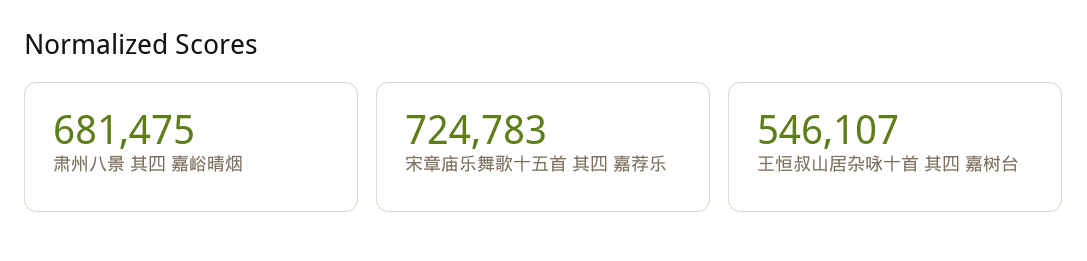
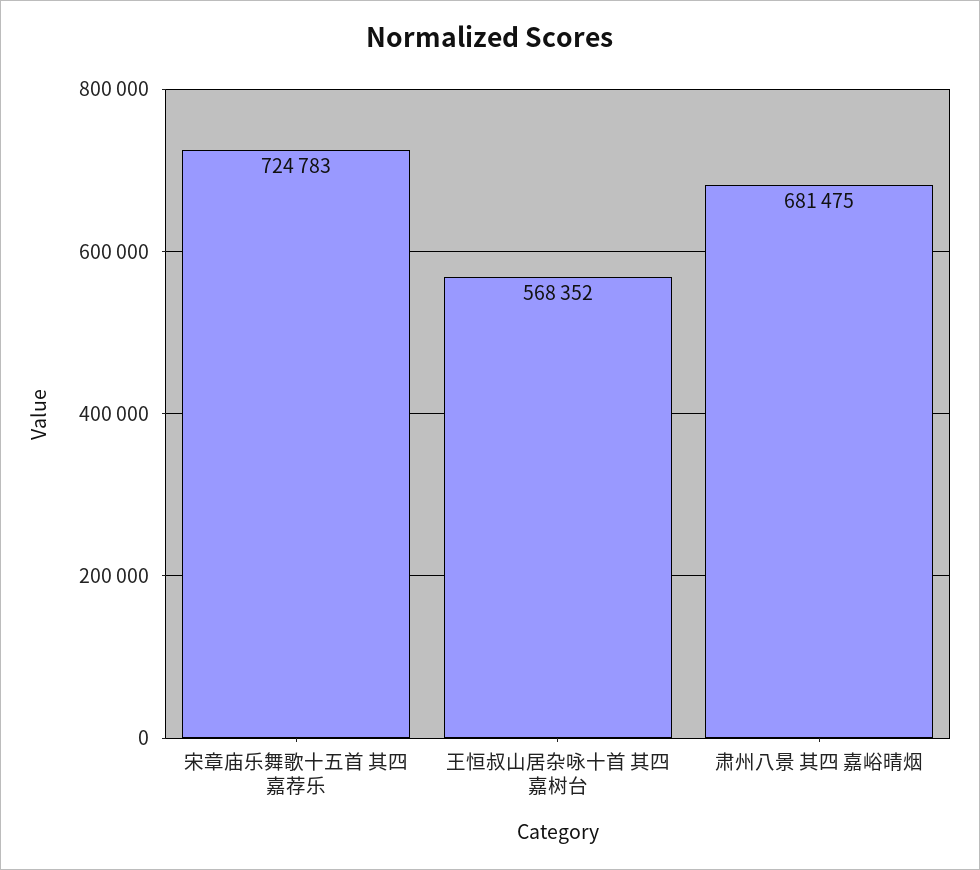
王恒叔山居杂咏十首 其四 嘉树台: 546107 -> 568352

